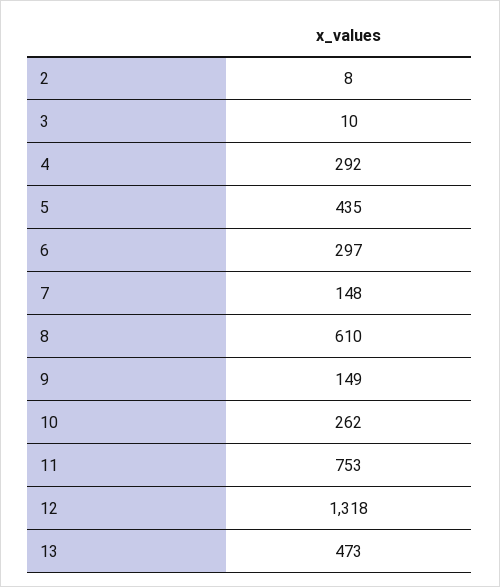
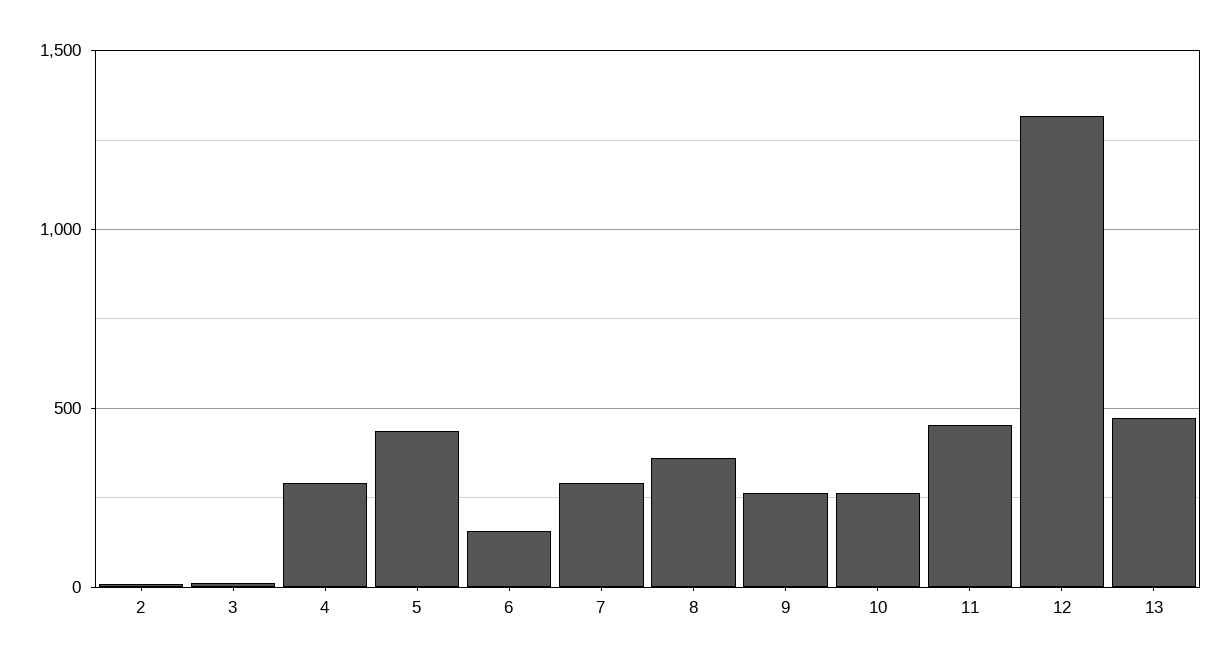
6: 297 -> 150
7: 148 -> 300
8: 610 -> 350
9: 149 -> 250
11: 753 -> 450

